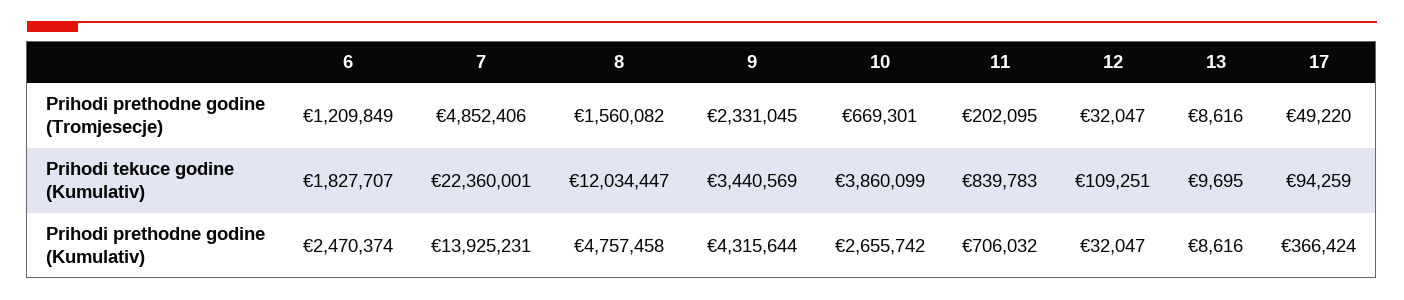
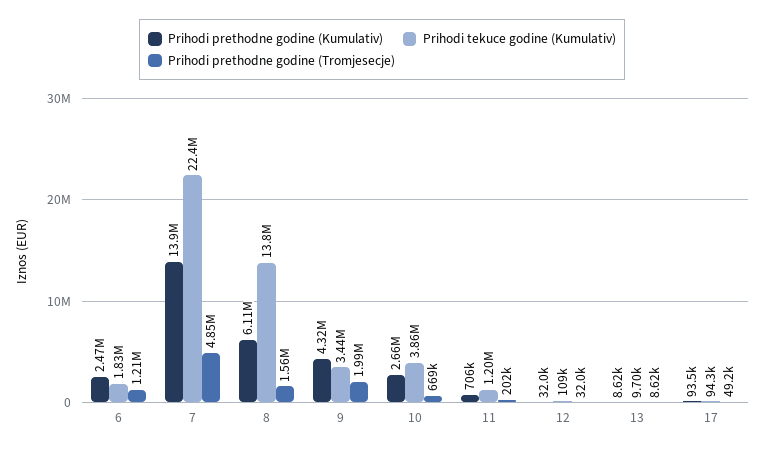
Prihodi prethodne godine (Tromjesecje), 9: 2331045 -> 1990000
Prihodi tekuce godine (Kumulativ), 8: 12034447 -> 13800000
Prihodi tekuce godine (Kumulativ), 11: 839783 -> 1200000
Prihodi prethodne godine (Kumulativ), 8: 4757458 -> 6110000
Prihodi prethodne godine (Kumulativ), 17: 366424 -> 93500

